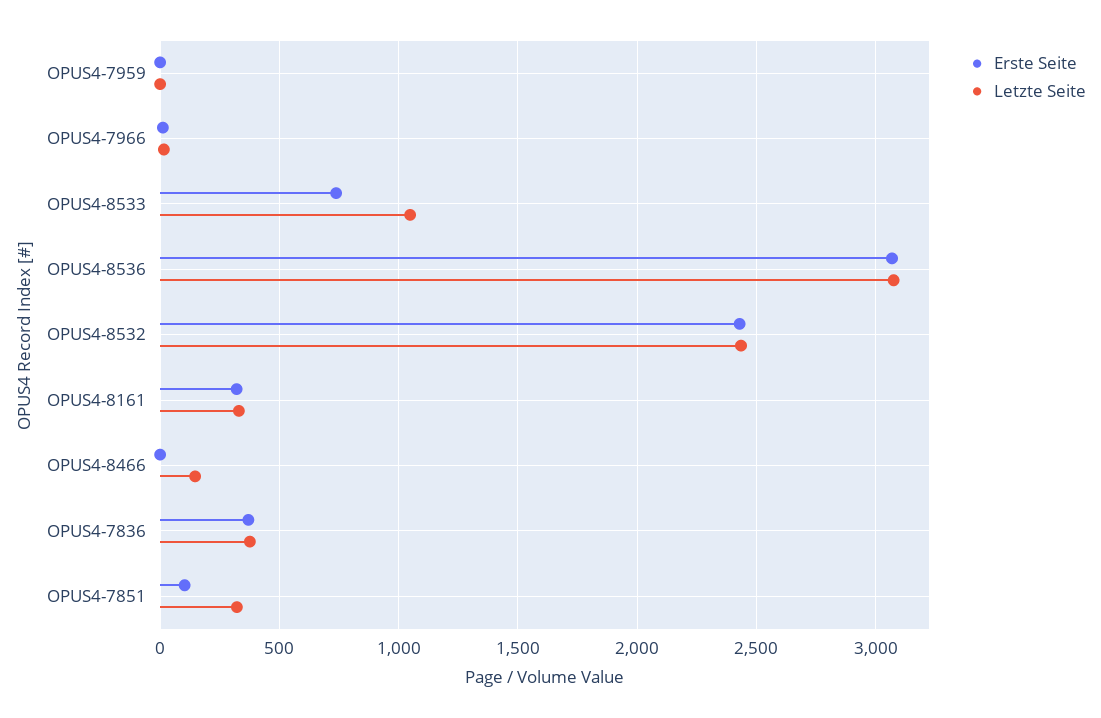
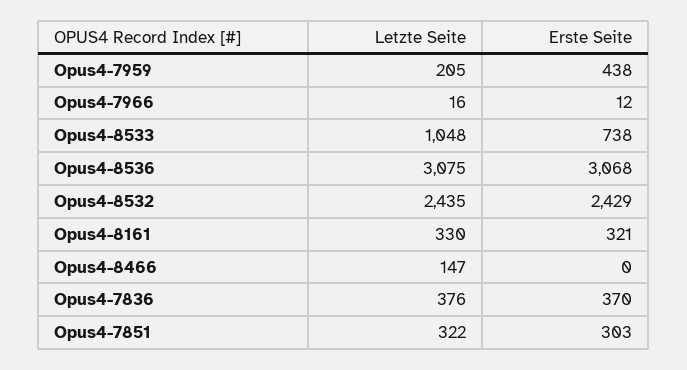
Erste Seite, OPUS4-7959: 0 -> 438
Letzte Seite, OPUS4-7959: 0 -> 205
Erste Seite, OPUS4-7851: 100 -> 303

